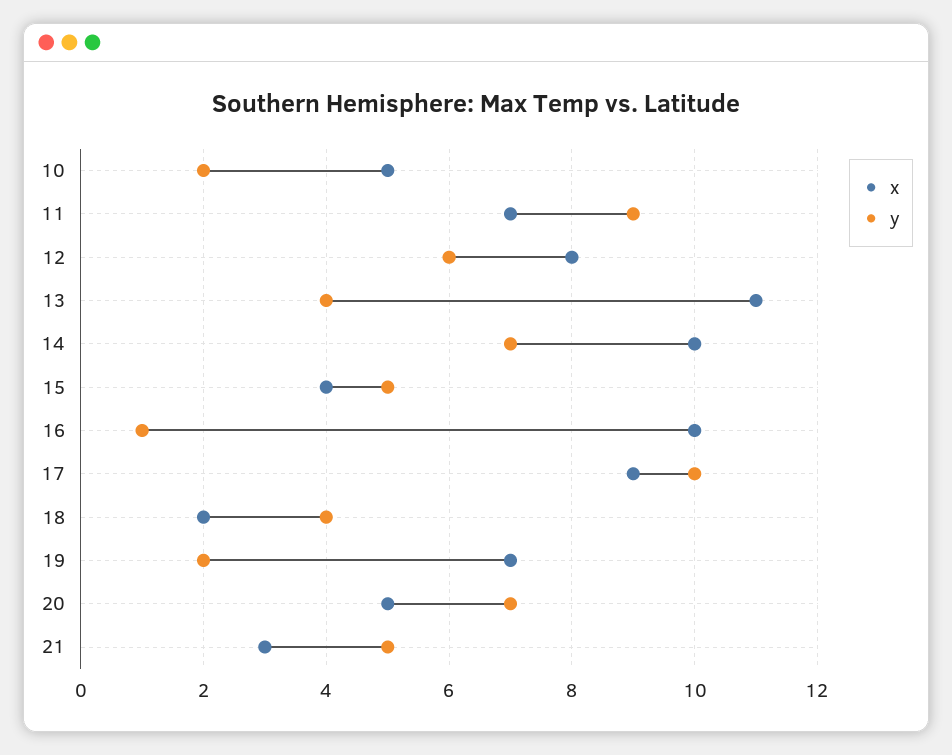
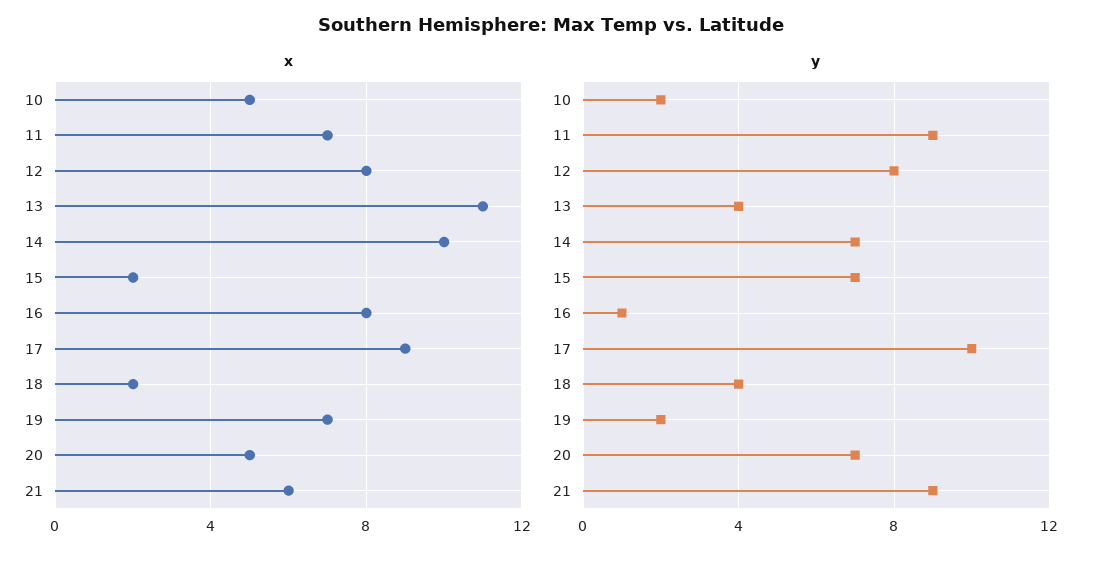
y, 12: 6 -> 8
x, 15: 4 -> 2
y, 15: 5 -> 7
x, 16: 10 -> 8
x, 21: 3 -> 6
y, 21: 5 -> 9

